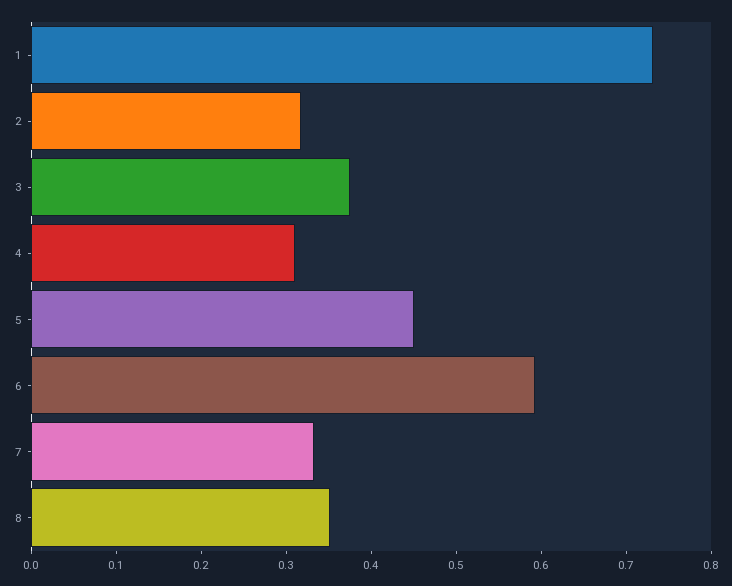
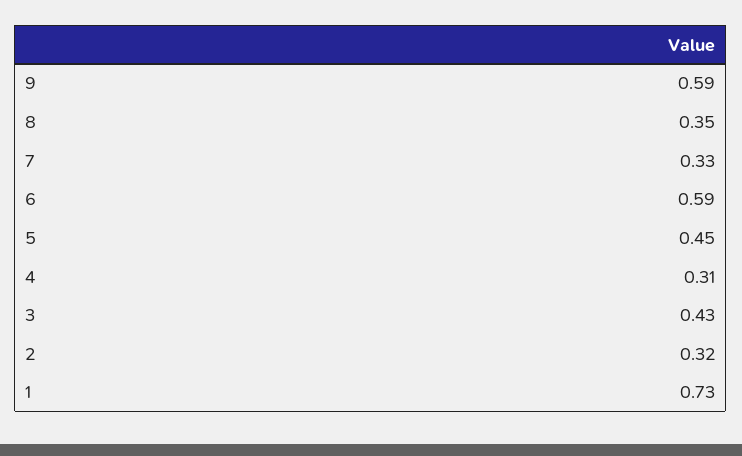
3: 0.38 -> 0.43
9: none -> 0.59

